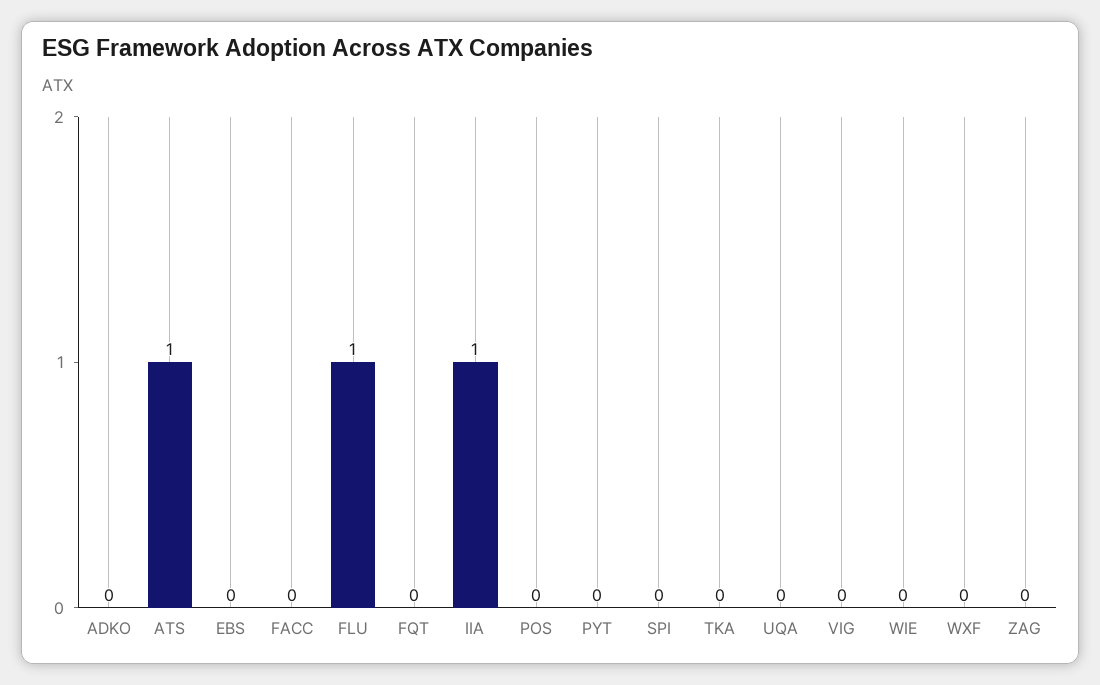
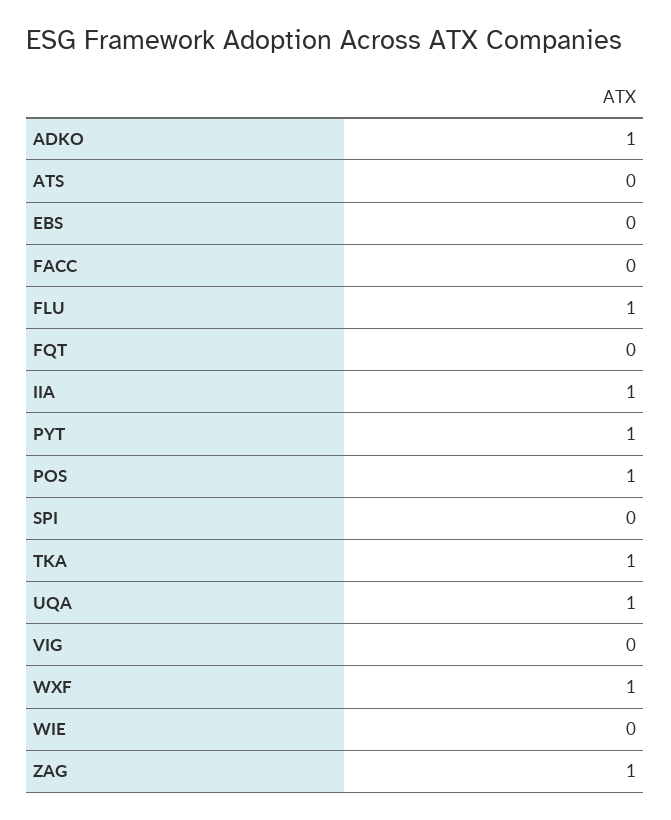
ADKO: 0 -> 1
ATS: 1 -> 0
POS: 0 -> 1
PYT: 0 -> 1
TKA: 0 -> 1
UQA: 0 -> 1
WXF: 0 -> 1
ZAG: 0 -> 1

